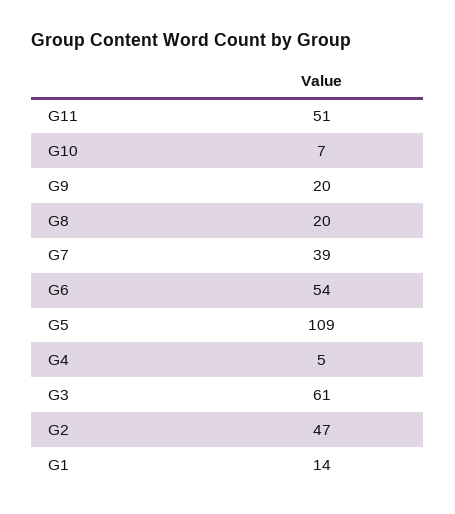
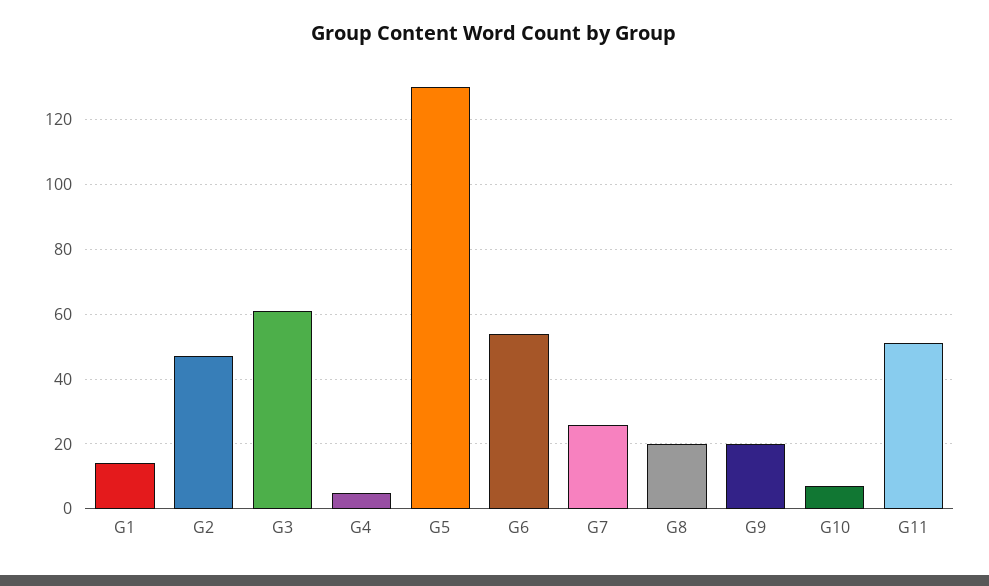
G7: 39 -> 25
G5: 109 -> 130

